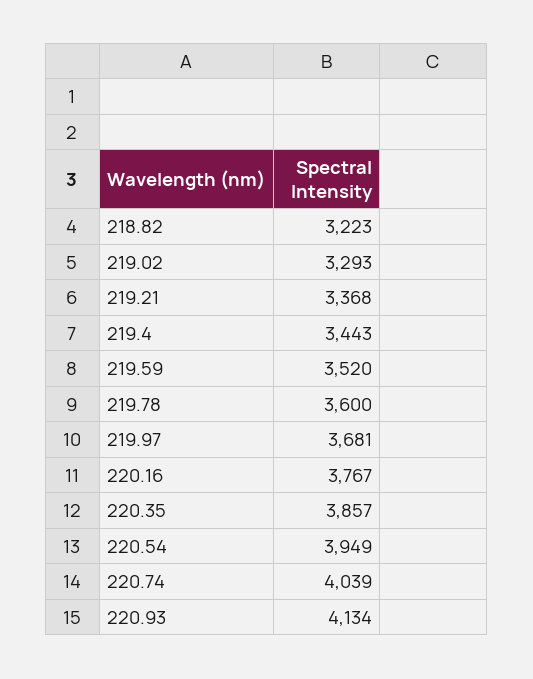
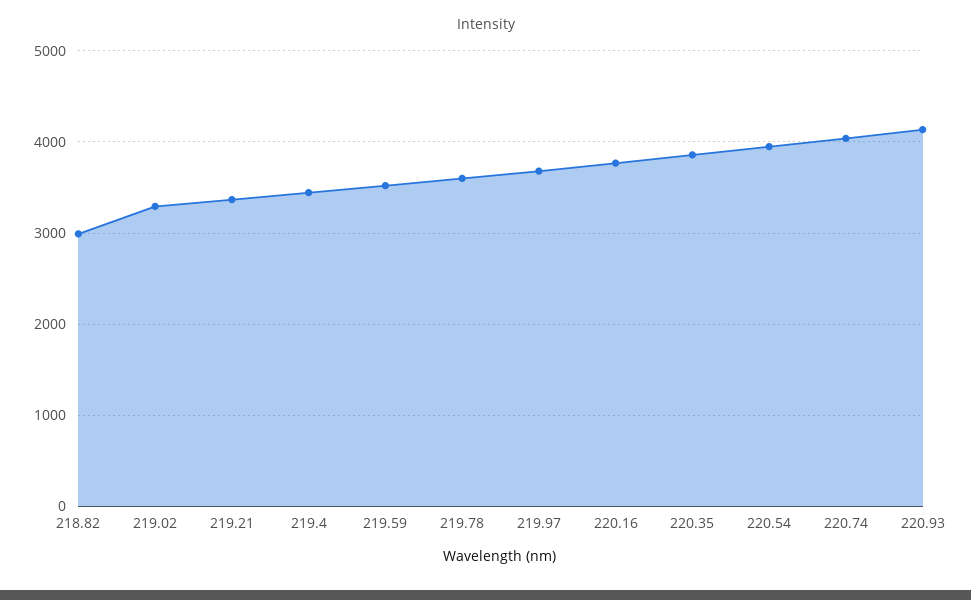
218.82: 3223 -> 3000

